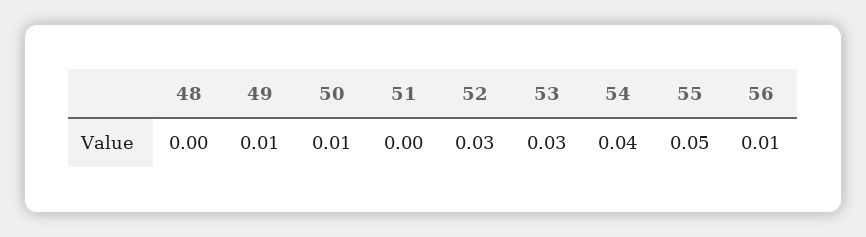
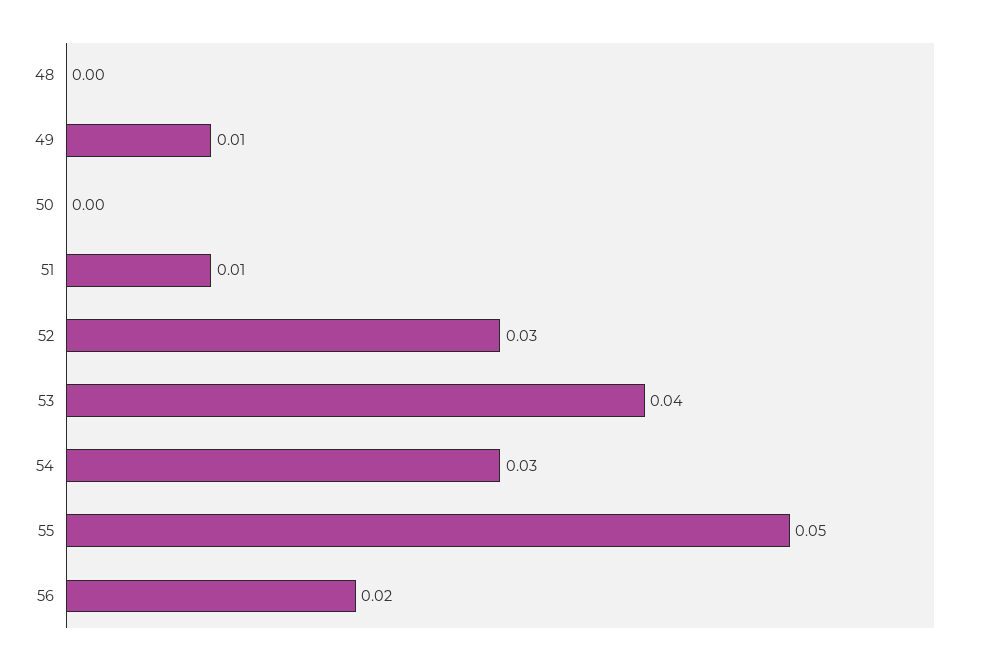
50: 0.01 -> 0
51: 0 -> 0.01
53: 0.03 -> 0.04
54: 0.04 -> 0.03
56: 0.01 -> 0.02

